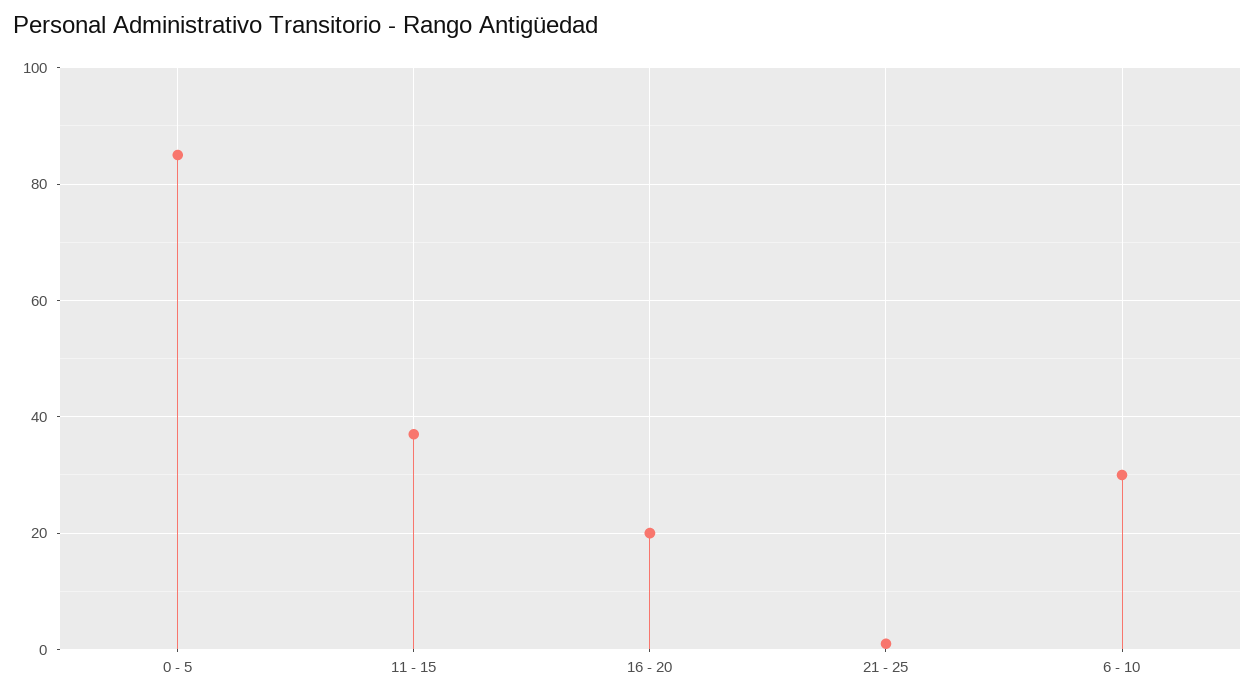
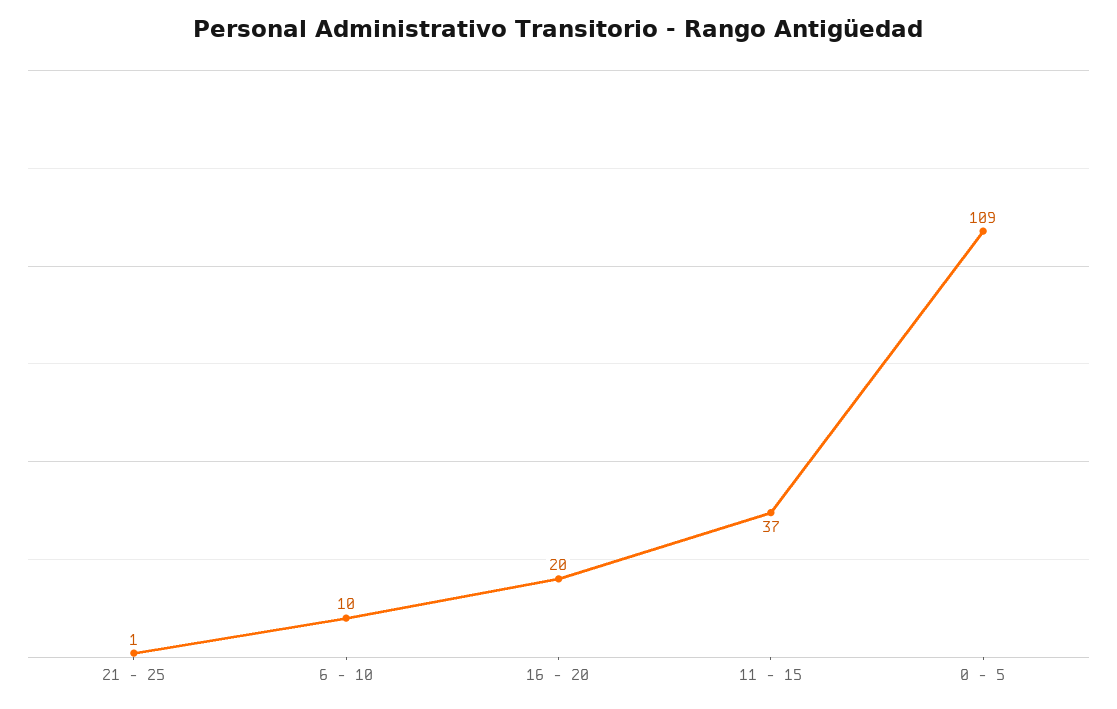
0 - 5: 85 -> 109
6 - 10: 30 -> 10

